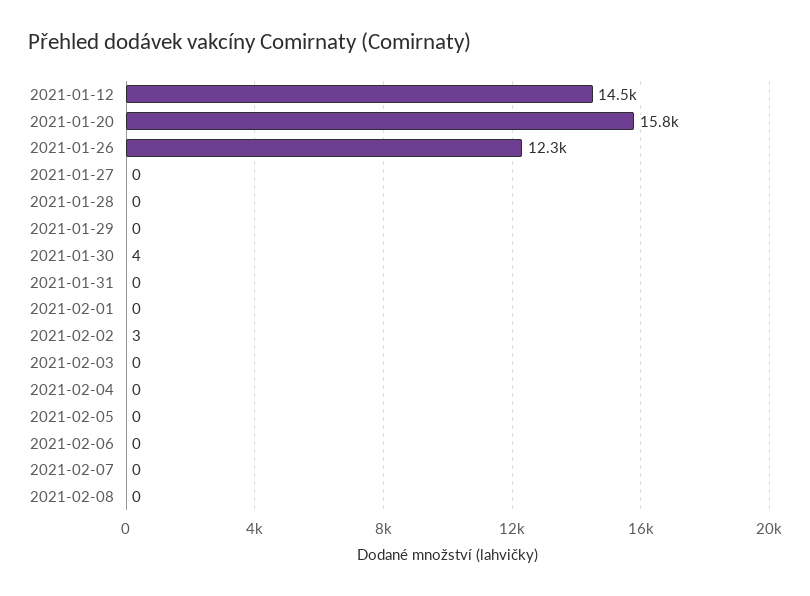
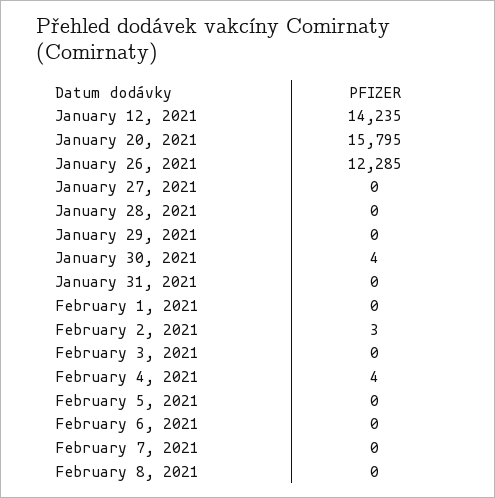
2021-01-12: 14500 -> 14235
2021-02-04: 0 -> 4

